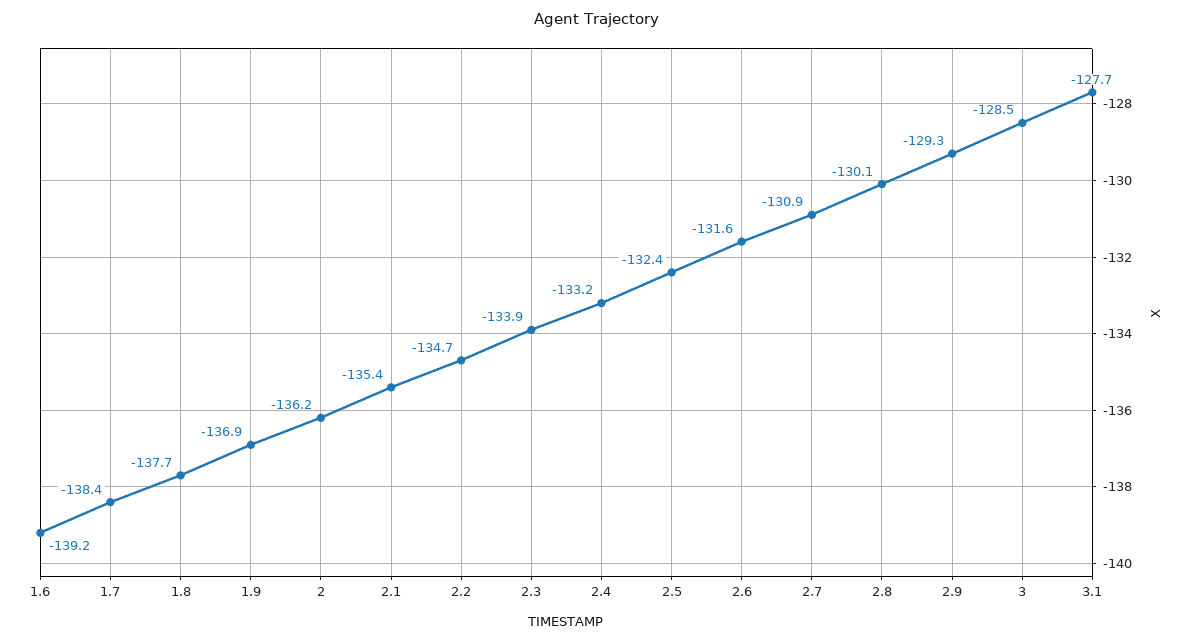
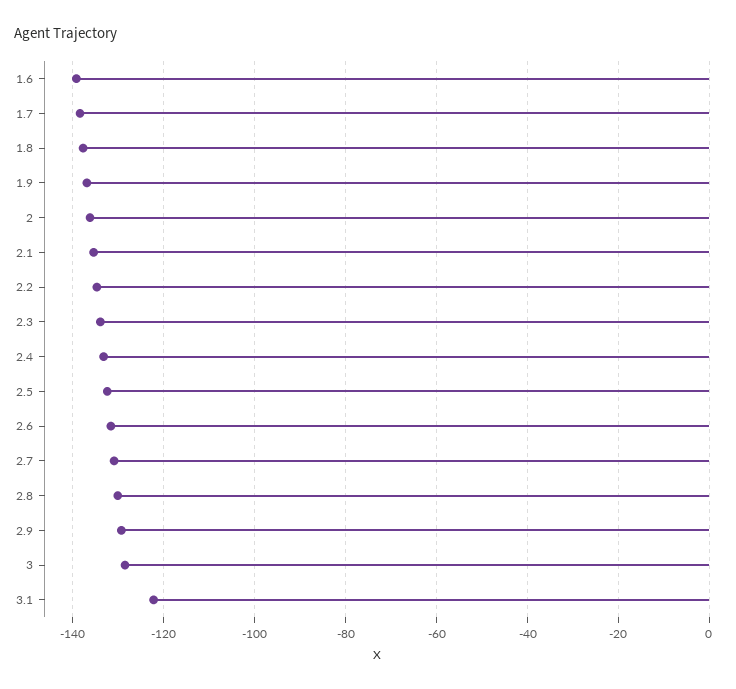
3.1: -127.7 -> -122

